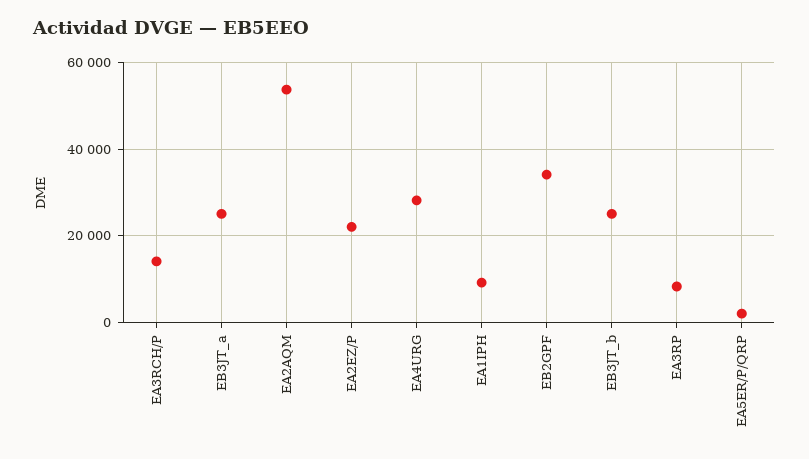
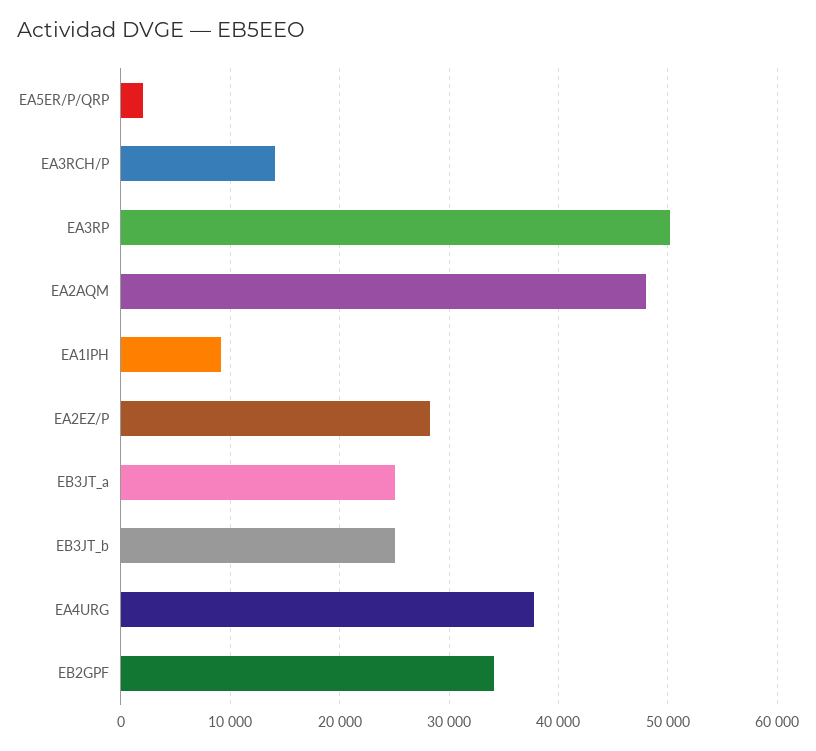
EA2AQM: 54000 -> 48000
EA2EZ/P: 22000 -> 28000
EA4URG: 28000 -> 38000
EA3RP: 8000 -> 50000

